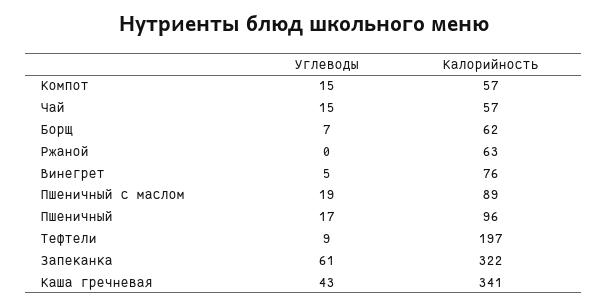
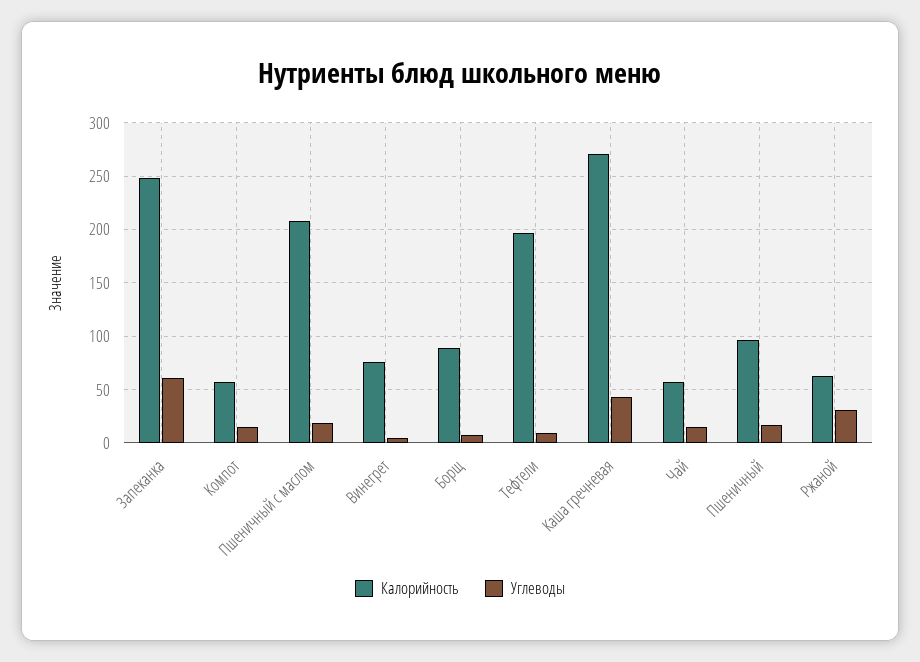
Калорийность, Борщ: 62 -> 90
Углеводы, Ржаной: 0 -> 30
Калорийность, Пшеничный с маслом: 89 -> 210
Калорийность, Запеканка: 322 -> 250
Калорийность, Каша гречневая: 341 -> 270

